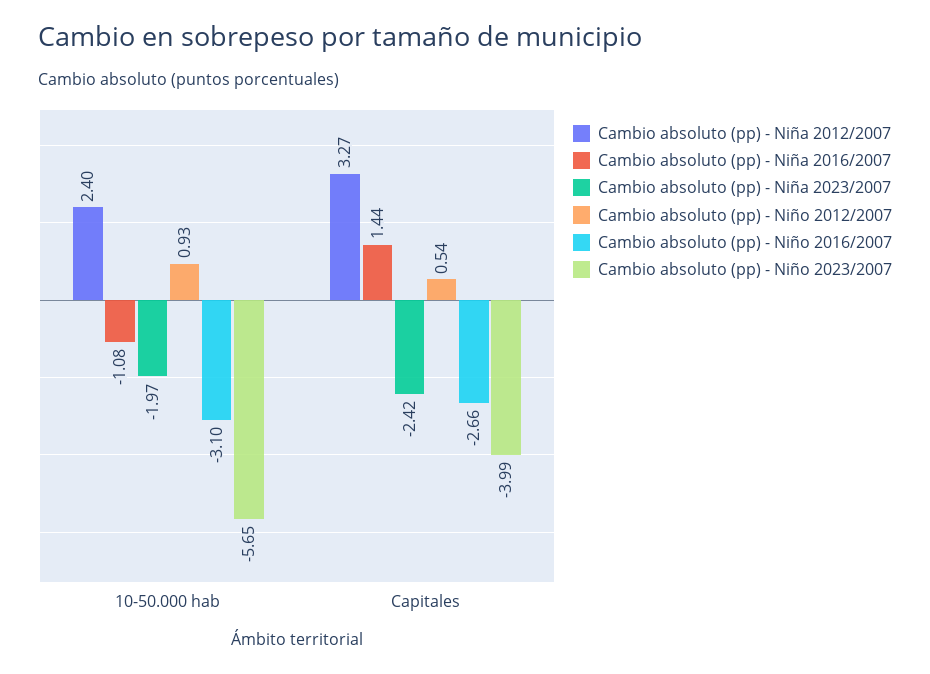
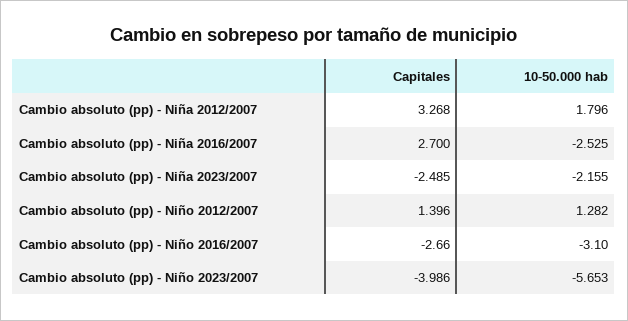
Cambio absoluto (pp) - Niña 2012/2007, 10-50.000 hab: 2.4 -> 1.796
Cambio absoluto (pp) - Niña 2016/2007, 10-50.000 hab: -1.08 -> -2.525
Cambio absoluto (pp) - Niña 2023/2007, 10-50.000 hab: -1.97 -> -2.155
Cambio absoluto (pp) - Niño 2012/2007, 10-50.000 hab: 0.93 -> 1.282
Cambio absoluto (pp) - Niña 2016/2007, Capitales: 1.44 -> 2.7
Cambio absoluto (pp) - Niña 2023/2007, Capitales: -2.42 -> -2.485
Cambio absoluto (pp) - Niño 2012/2007, Capitales: 0.54 -> 1.396

